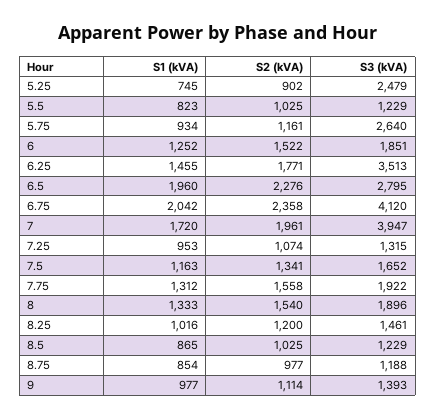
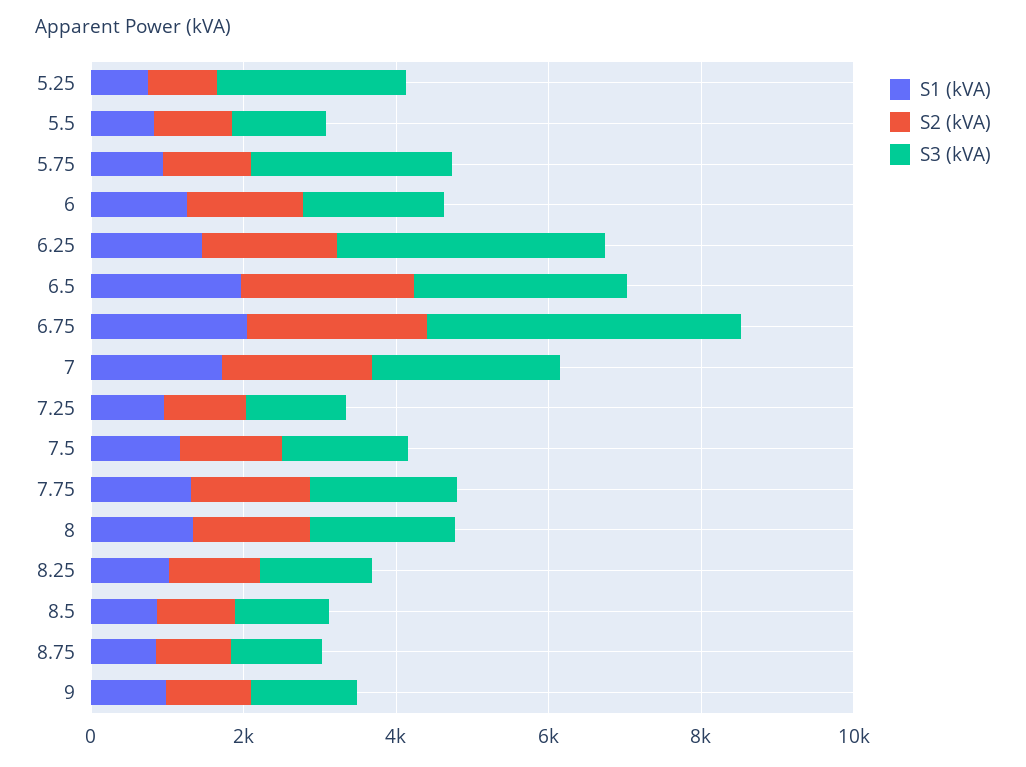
S3 (kVA), 7: 3947 -> 2500

